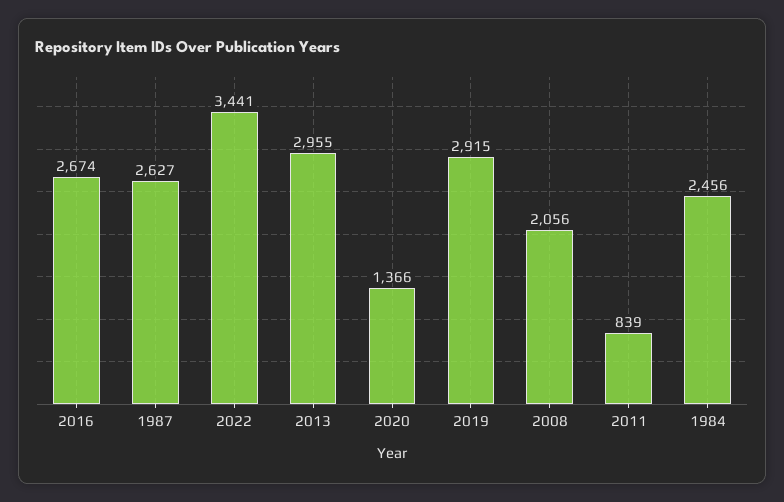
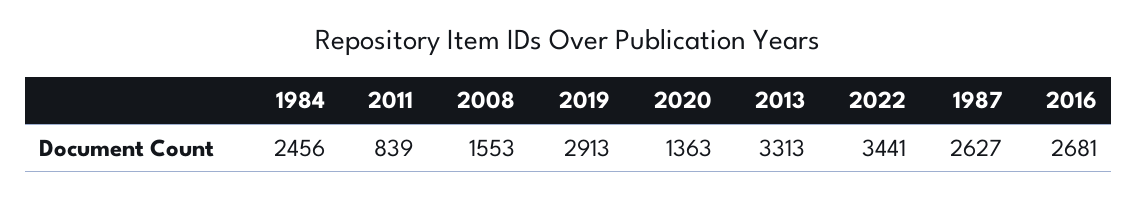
2016: 2674 -> 2681
2013: 2955 -> 3313
2020: 1366 -> 1363
2019: 2915 -> 2913
2008: 2056 -> 1553

